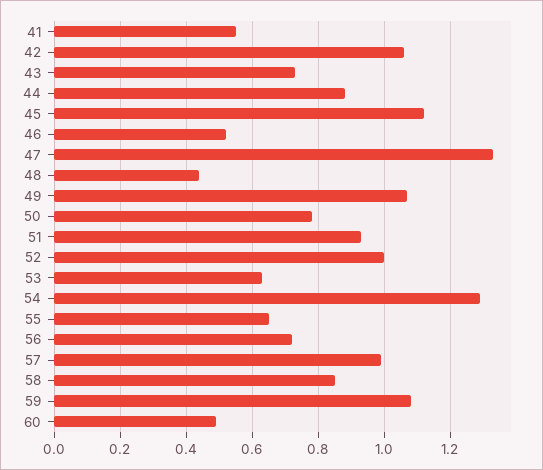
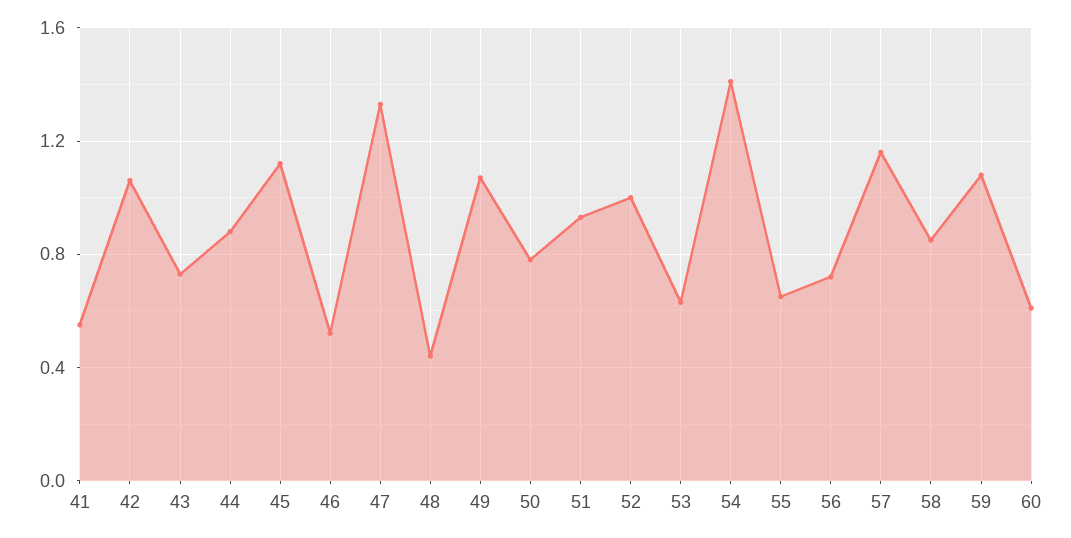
54: 1.3 -> 1.4
57: 1 -> 1.15
60: 0.5 -> 0.6

